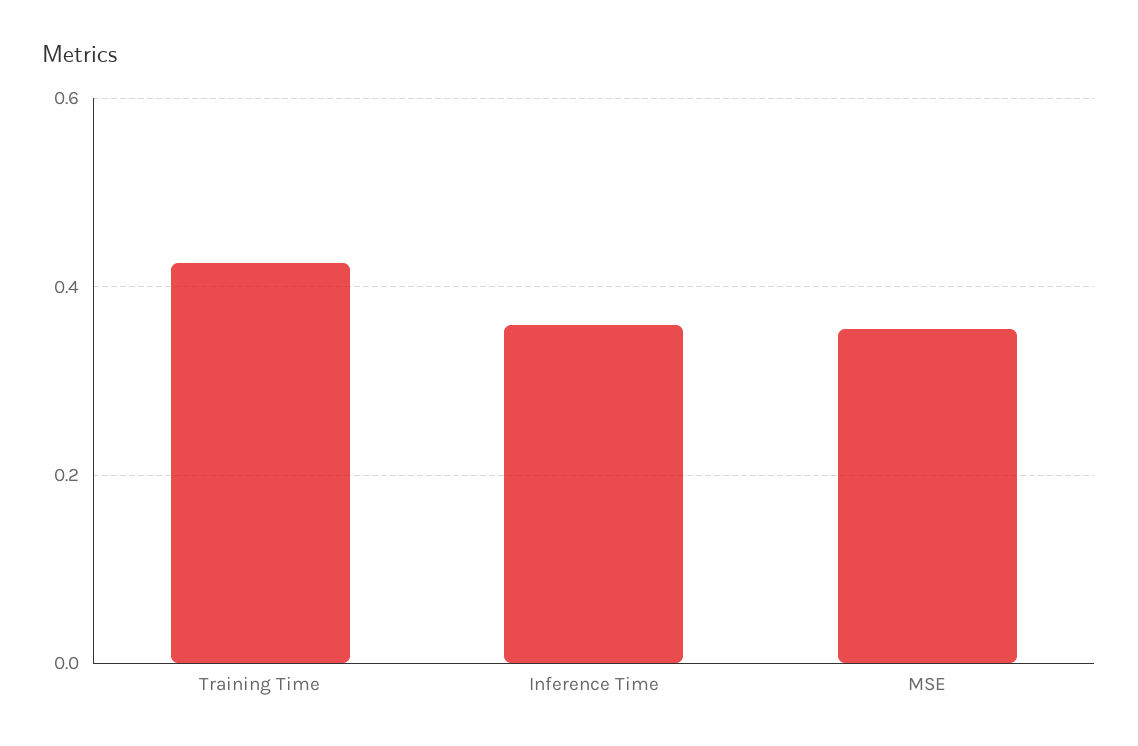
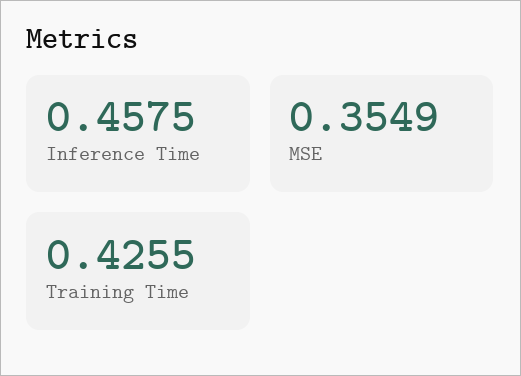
Inference Time: 0.36 -> 0.4575

